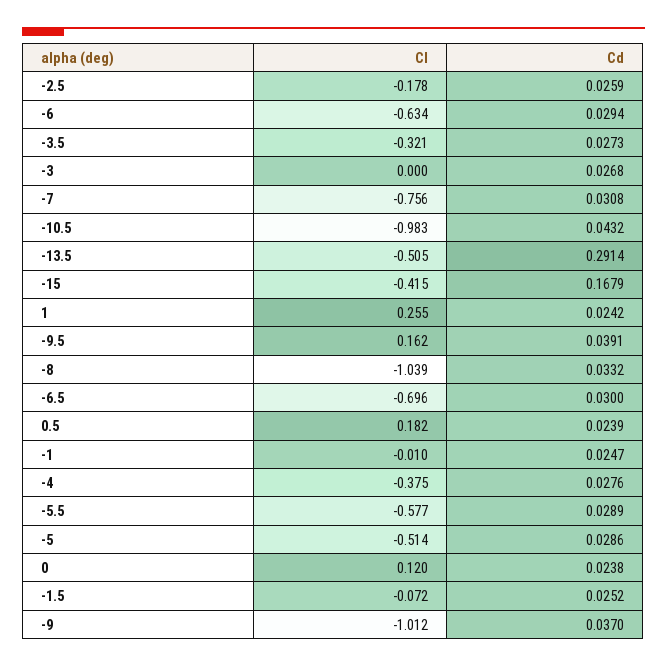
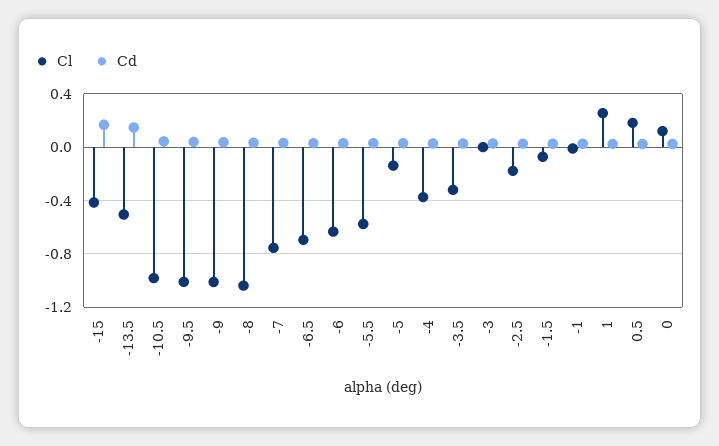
Cd, -13.5: 0.2914 -> 0.15
Cl, -9.5: 0.162 -> -1
Cl, -5: -0.514 -> -0.15

